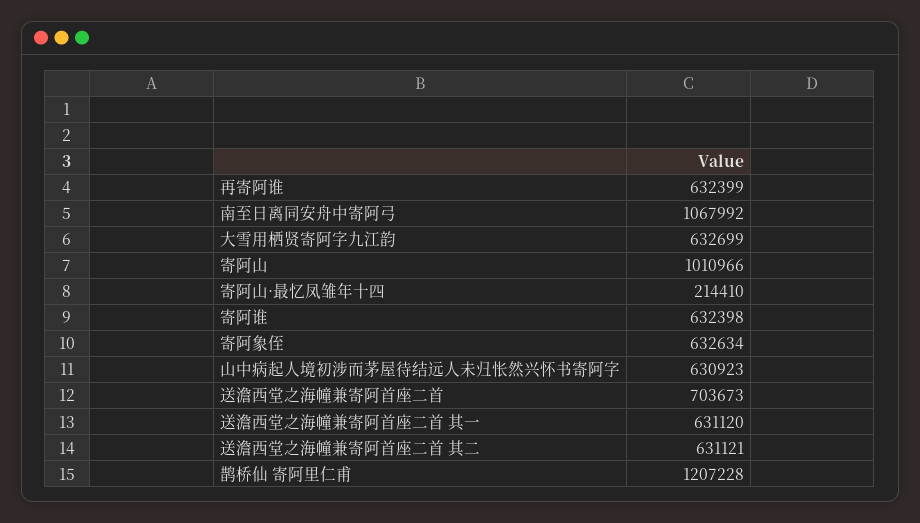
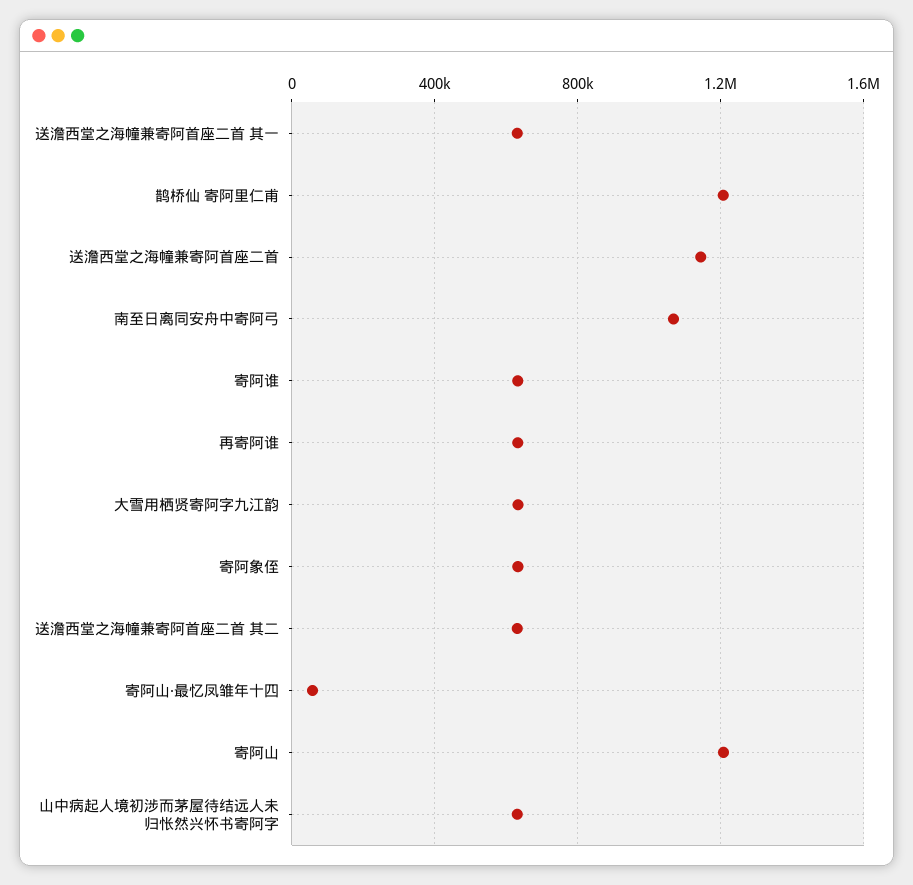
寄阿山: 1010966 -> 1200000
寄阿山·最忆凤雏年十四: 214410 -> 50000
送澹西堂之海幢兼寄阿首座二首: 703673 -> 1150000

